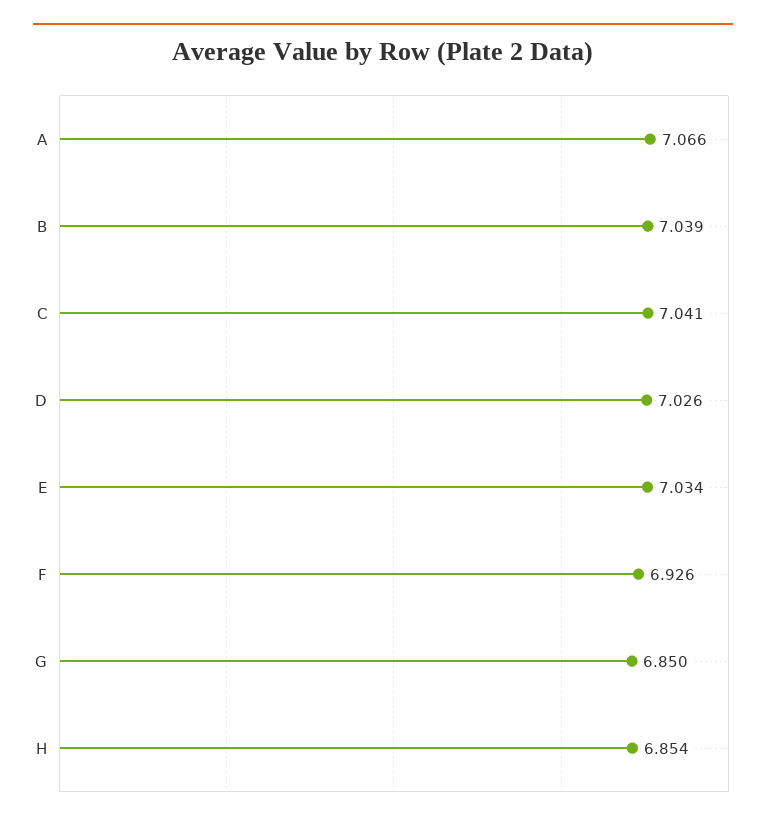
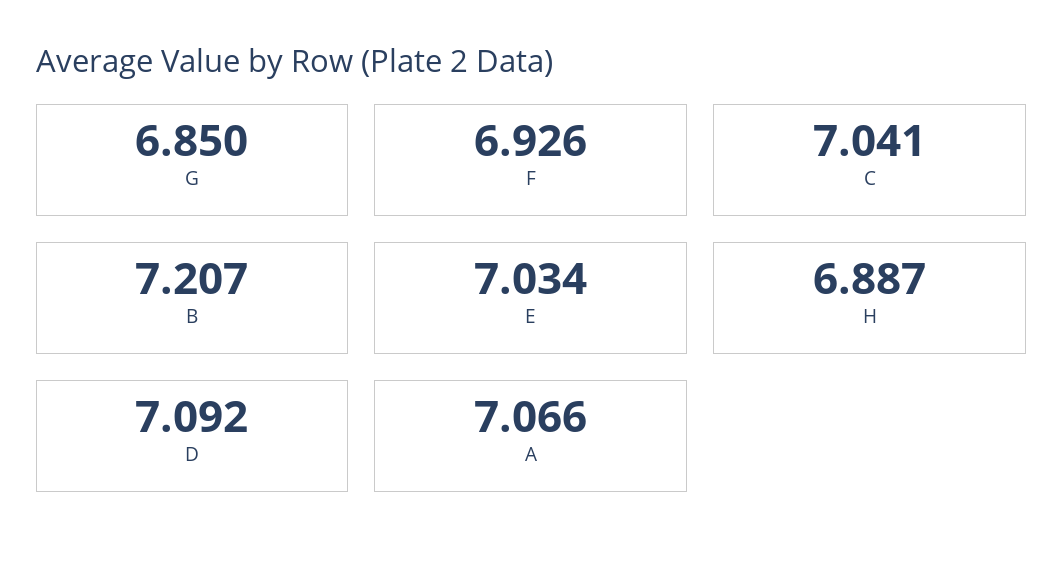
B: 7.039 -> 7.207
D: 7.026 -> 7.092
H: 6.854 -> 6.887

